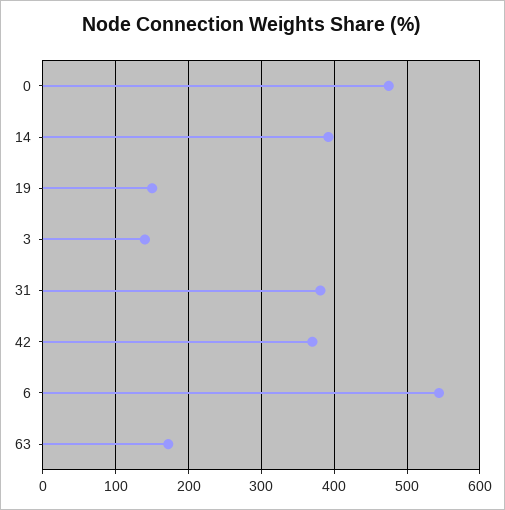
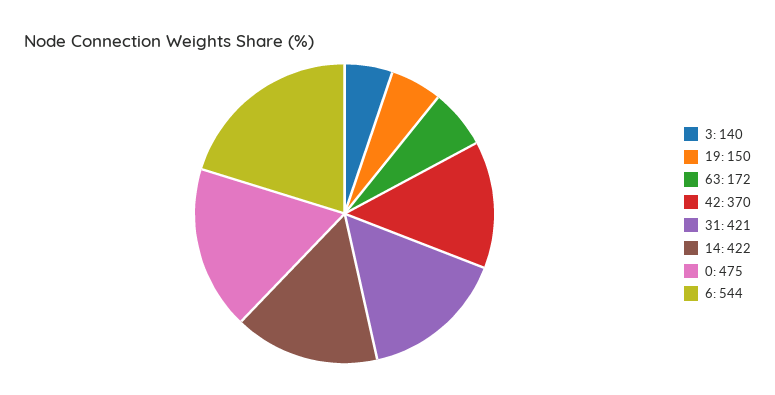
14: 390 -> 422
31: 380 -> 421

